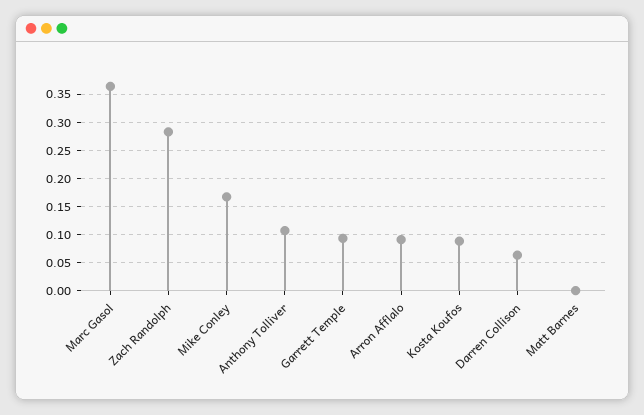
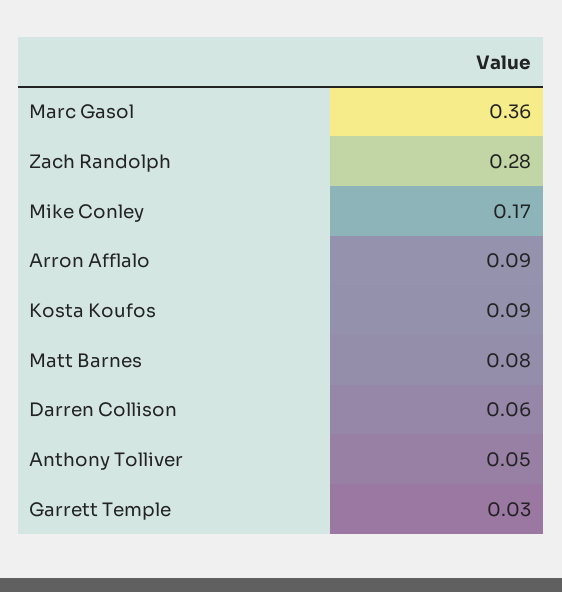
Anthony Tolliver: 0.1 -> 0.05
Garrett Temple: 0.1 -> 0.03
Matt Barnes: 0 -> 0.08

